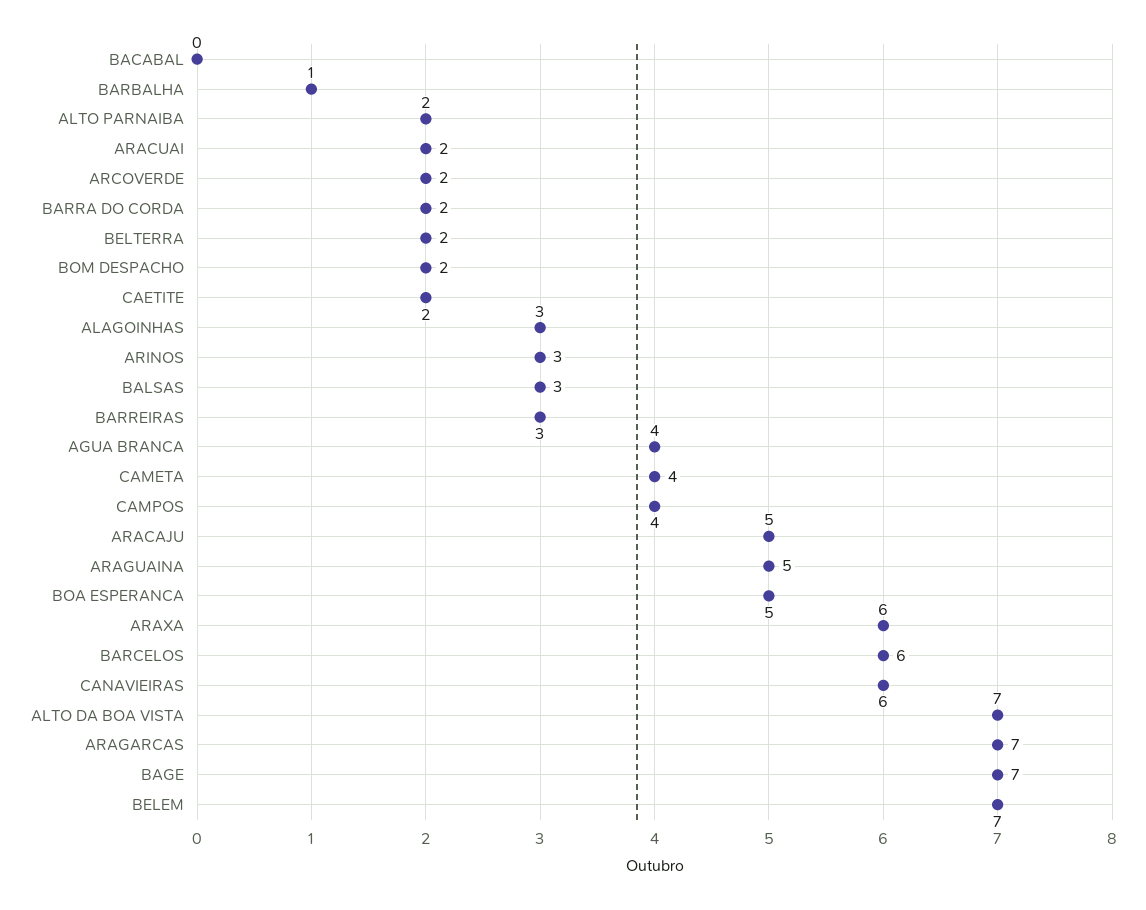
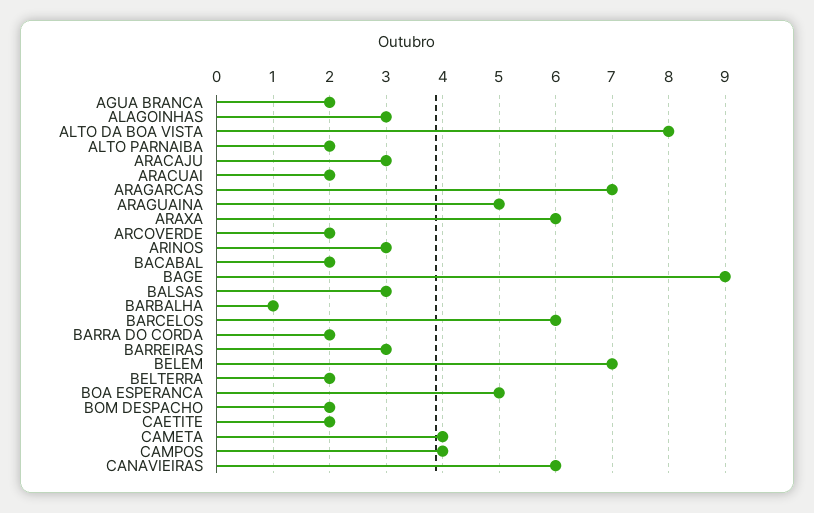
BACABAL: 0 -> 2
AGUA BRANCA: 4 -> 2
ARACAJU: 5 -> 3
ALTO DA BOA VISTA: 7 -> 8
BAGE: 7 -> 9

